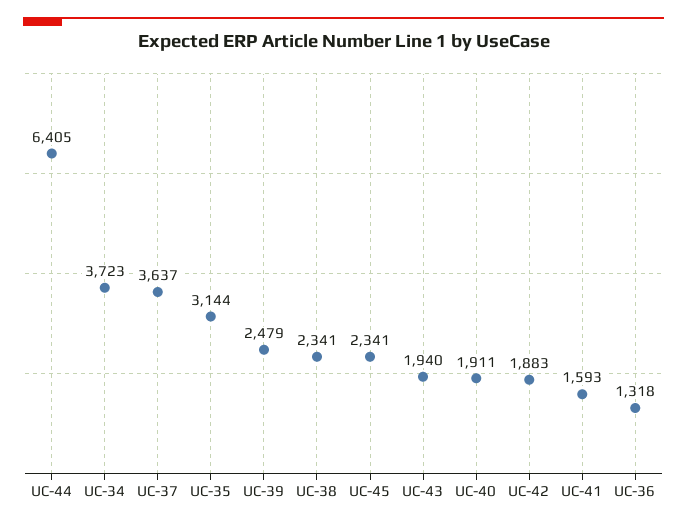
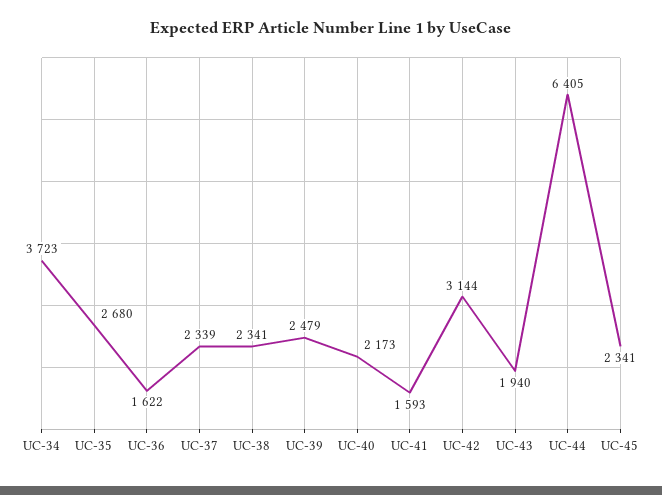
UC-37: 3637 -> 2339
UC-35: 3144 -> 2680
UC-40: 1911 -> 2173
UC-42: 1883 -> 3144
UC-36: 1318 -> 1622

